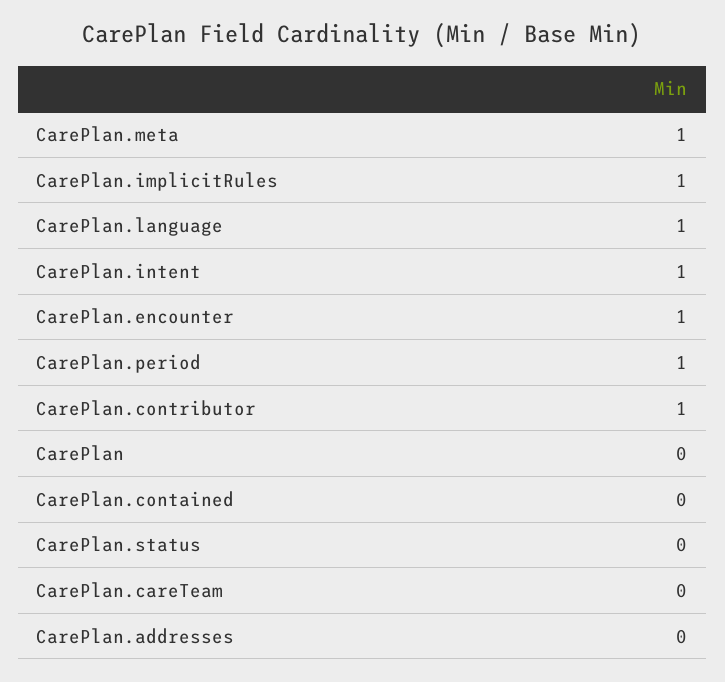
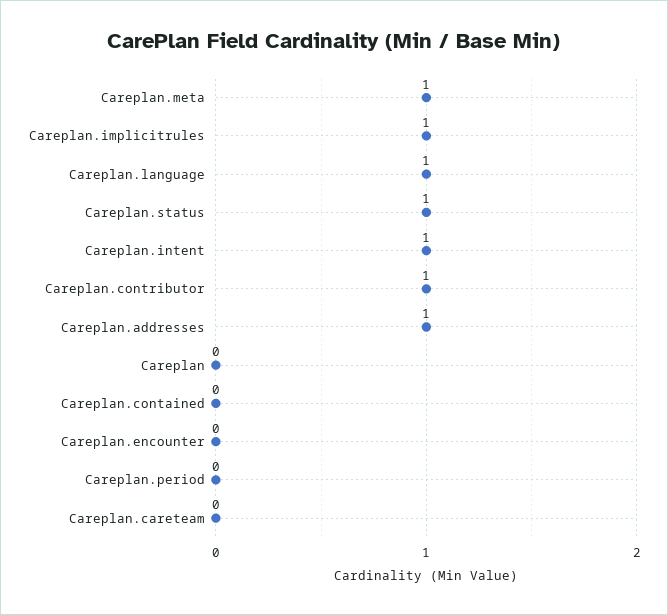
CarePlan.encounter: 1 -> 0
CarePlan.period: 1 -> 0
CarePlan.status: 0 -> 1
CarePlan.addresses: 0 -> 1

